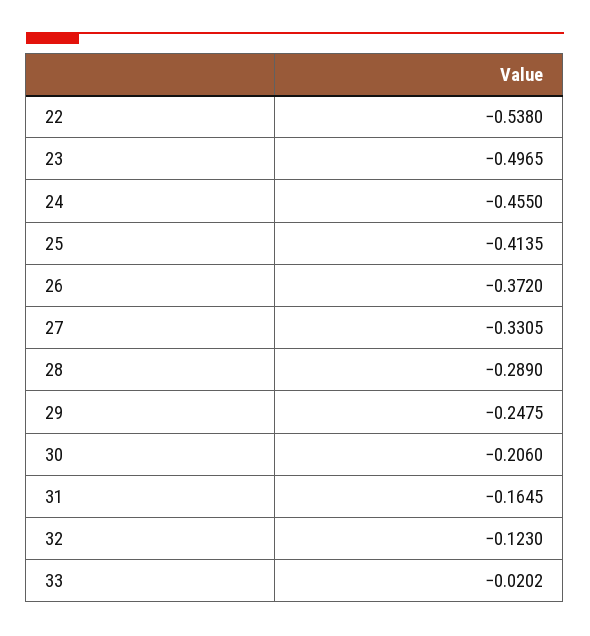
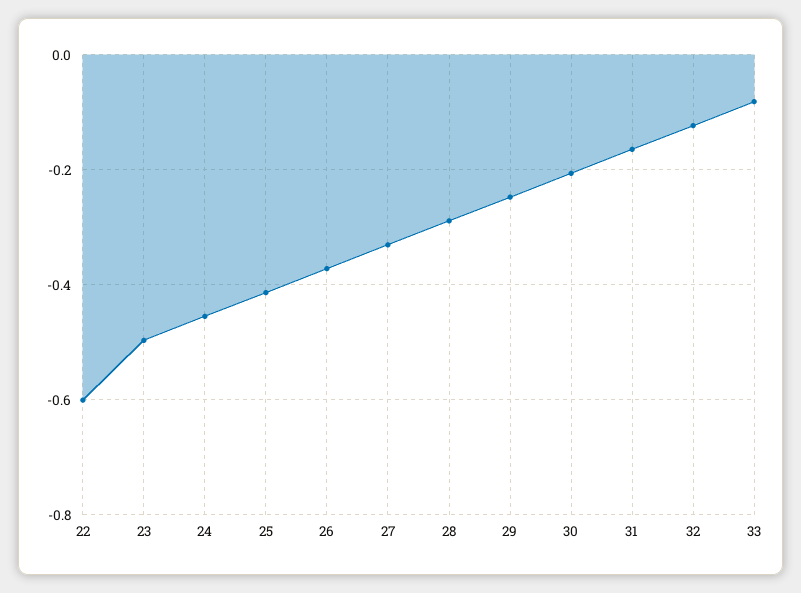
22: -0.538 -> -0.6
33: -0.0202 -> -0.08

